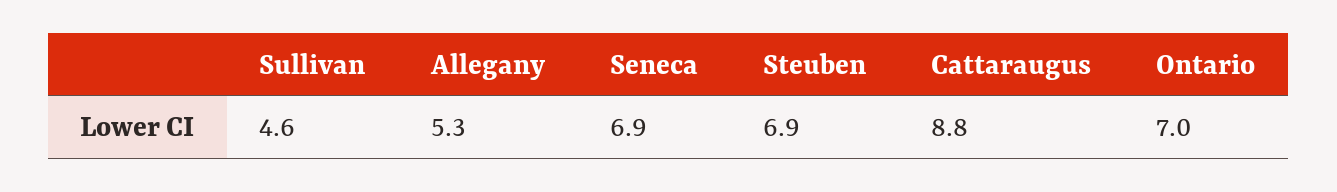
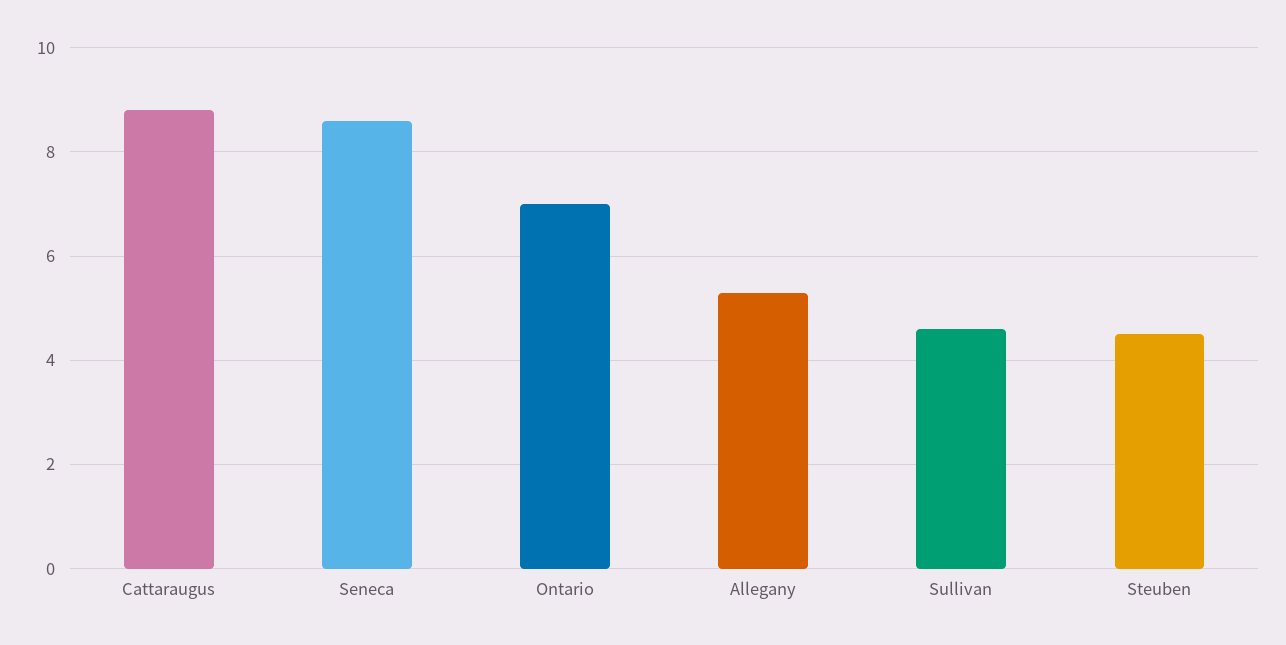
Seneca: 6.9 -> 8.5
Steuben: 6.9 -> 4.5

